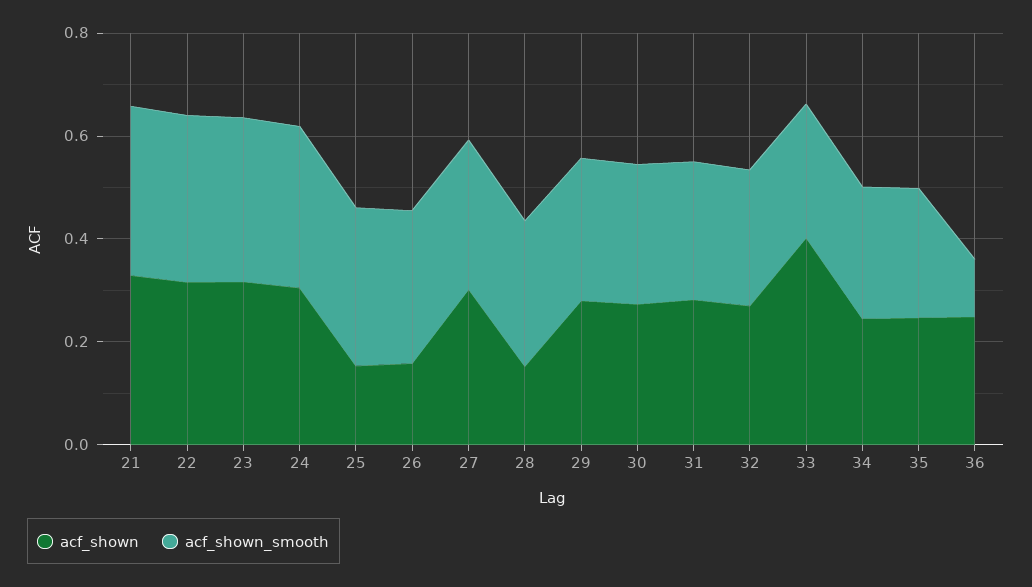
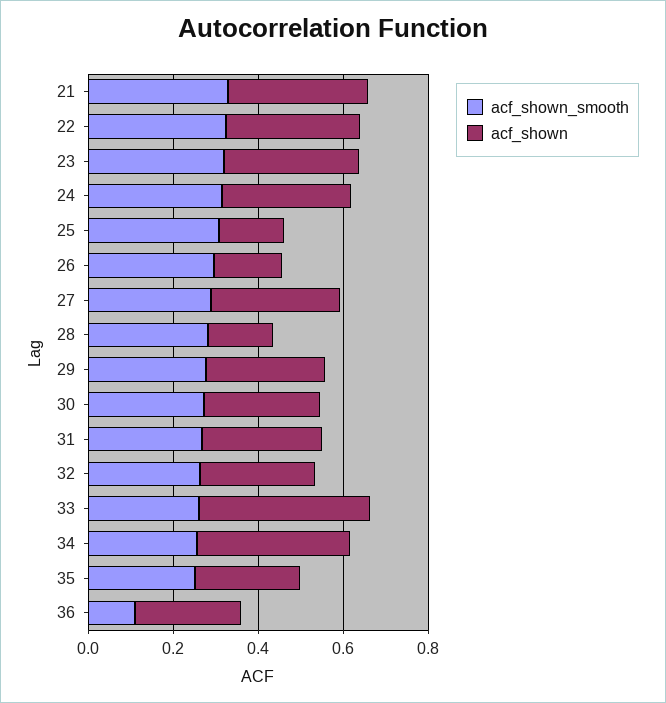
acf_shown, 34: 0.25 -> 0.35

